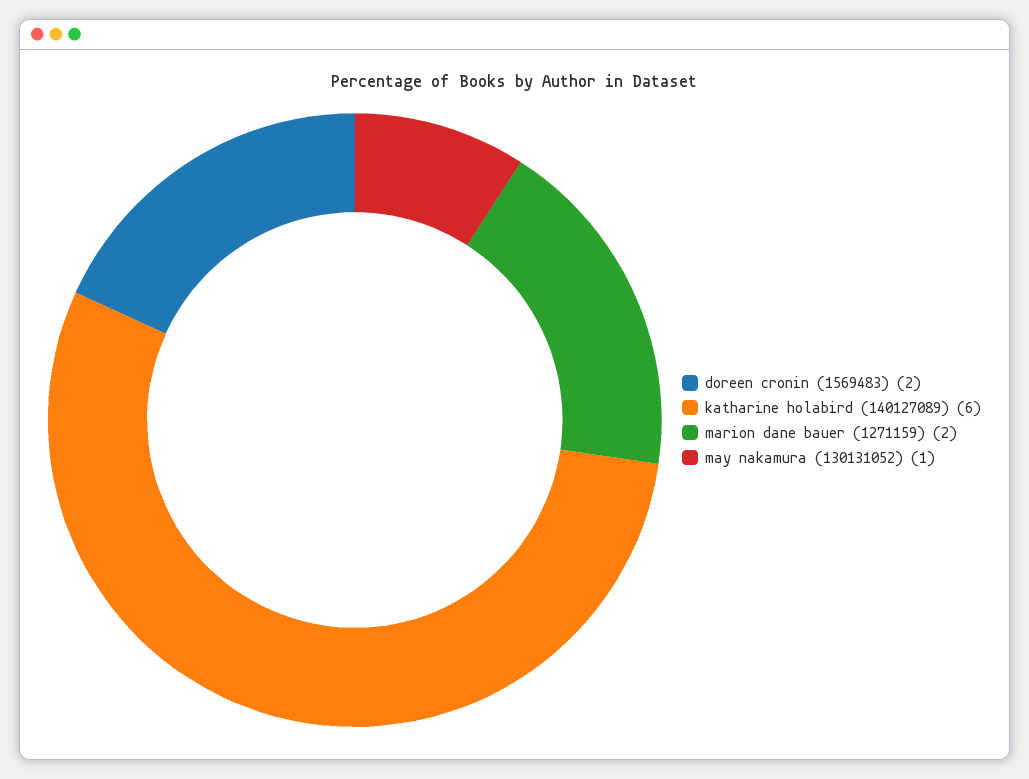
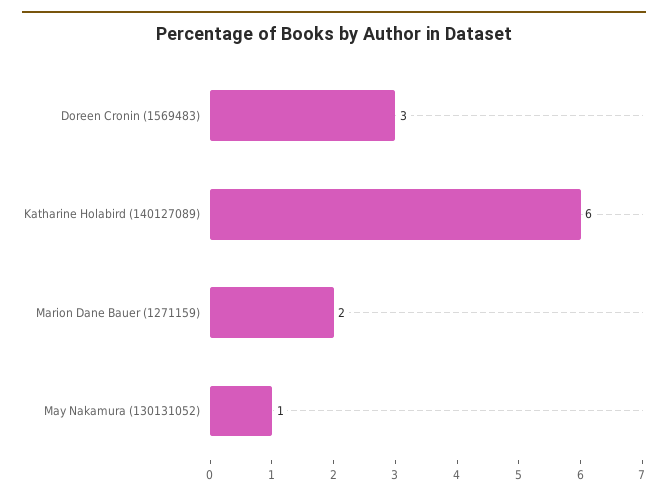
doreen cronin (1569483): 2 -> 3

